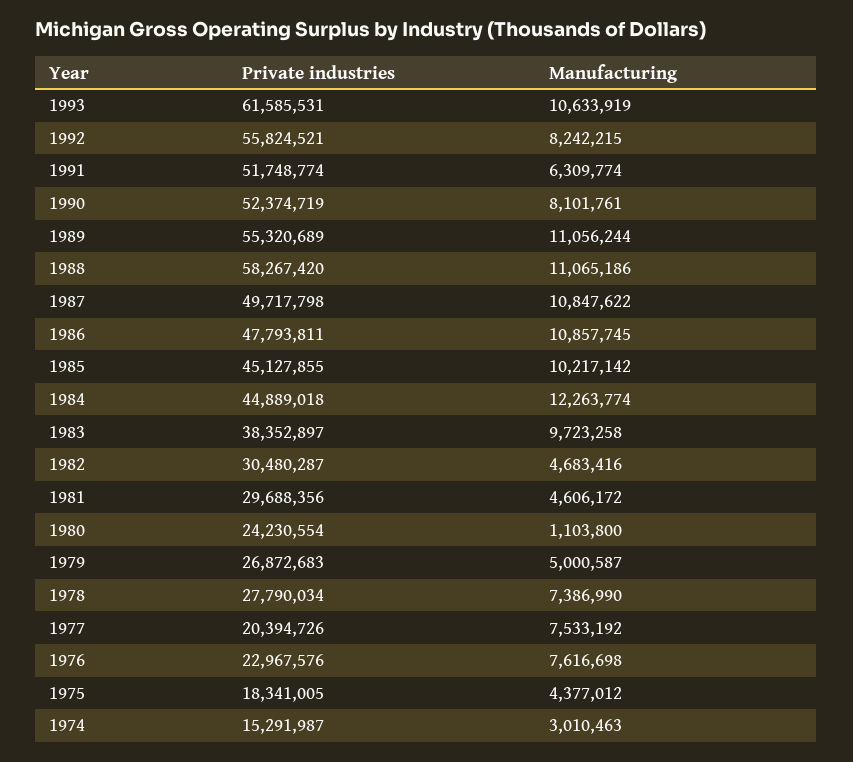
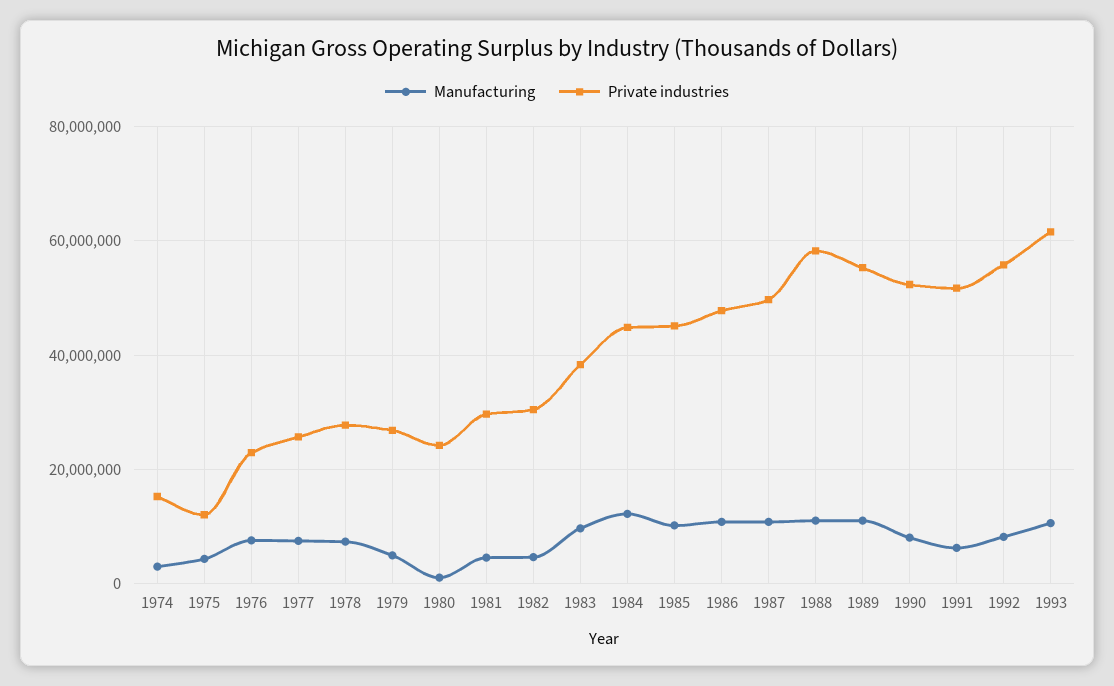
Private industries, 1977: 20394726 -> 26000000
Private industries, 1975: 18341005 -> 12000000

